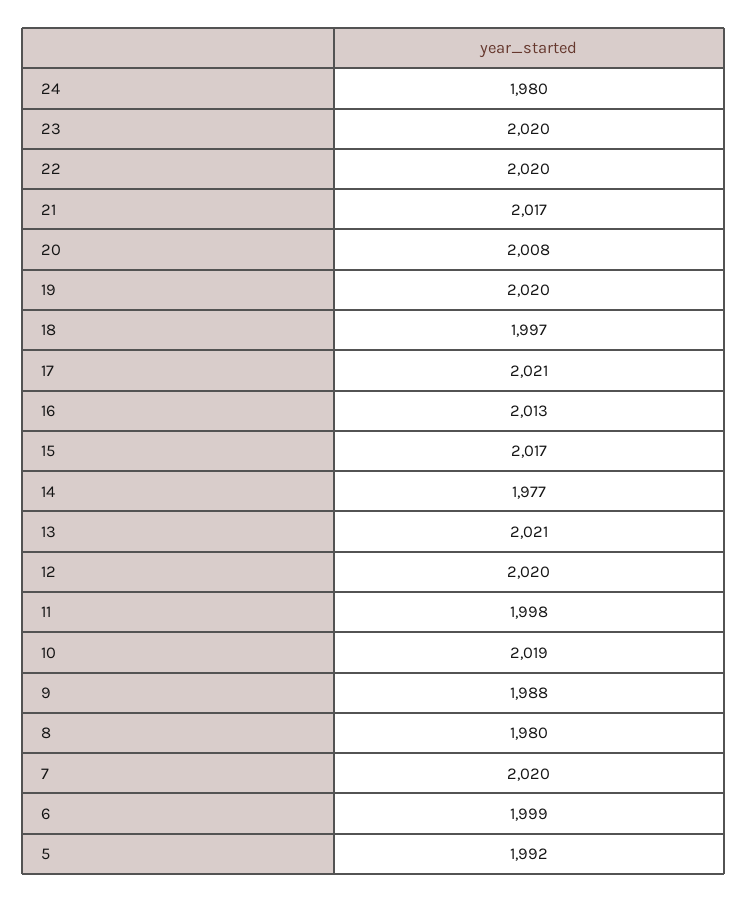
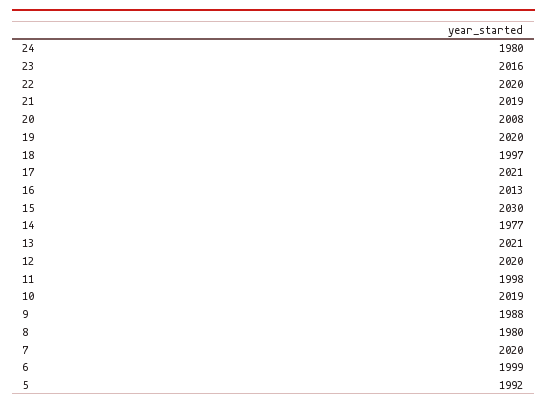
23: 2020 -> 2016
21: 2017 -> 2019
15: 2017 -> 2030

